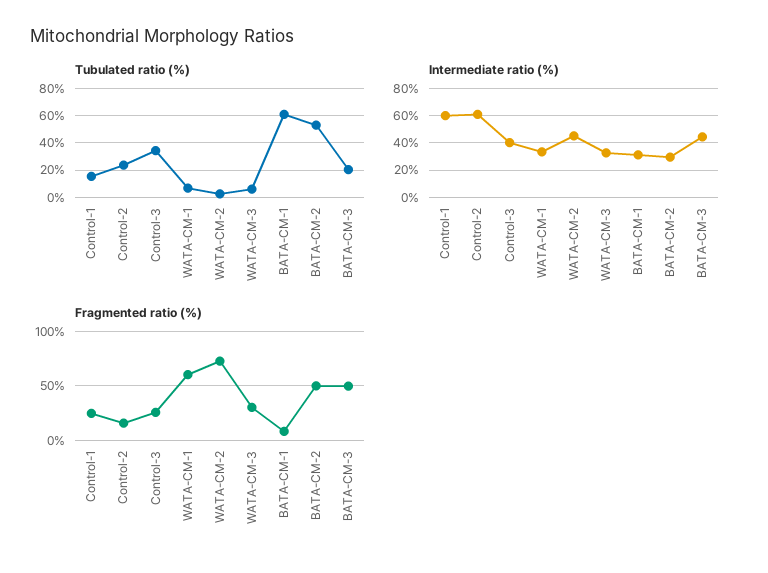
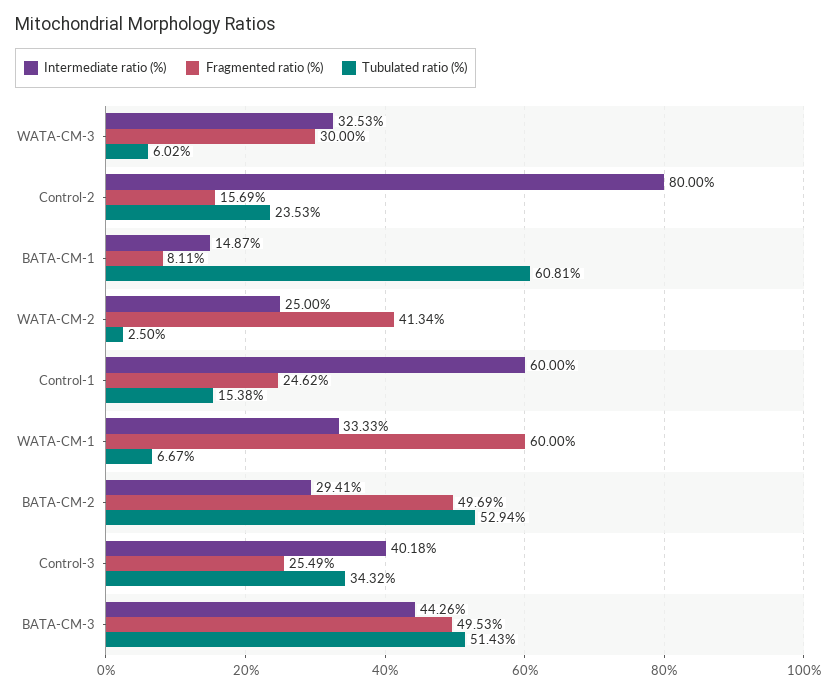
Tubulated ratio (%), BATA-CM-3: 20 -> 51.43
Intermediate ratio (%), Control-2: 60 -> 80
Intermediate ratio (%), WATA-CM-2: 45 -> 25
Intermediate ratio (%), BATA-CM-1: 30 -> 14.87
Fragmented ratio (%), WATA-CM-2: 70 -> 41.34

